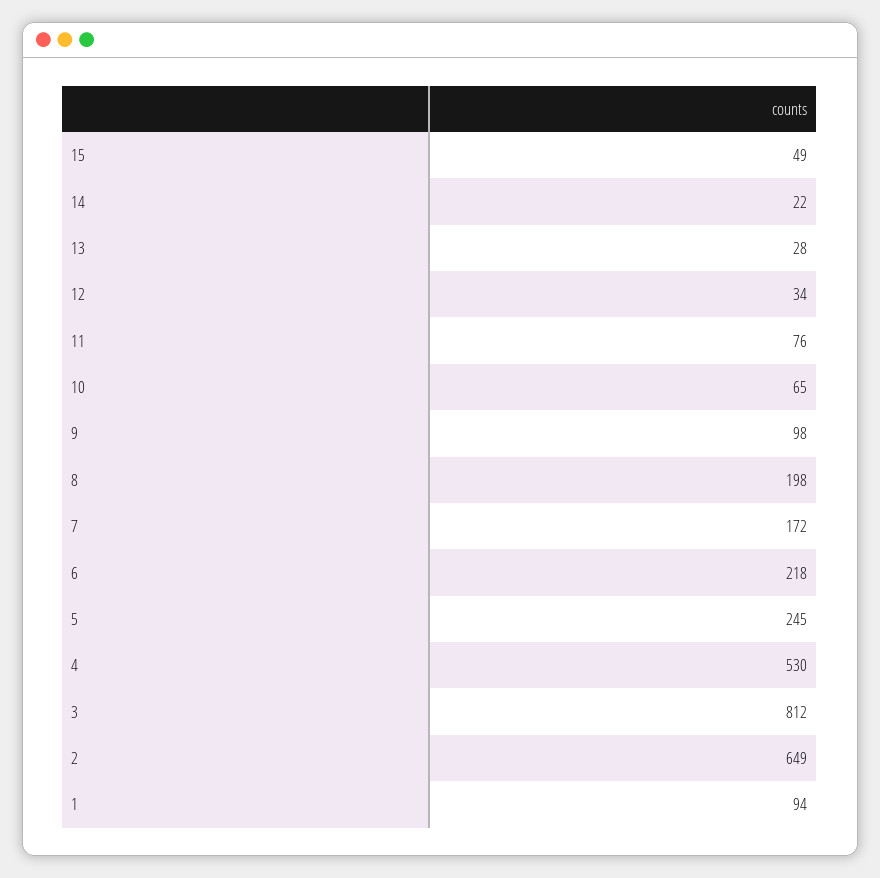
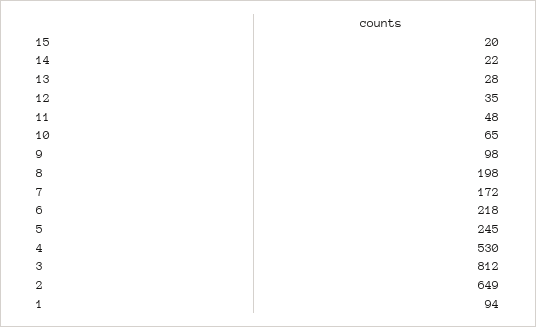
15: 49 -> 20
12: 34 -> 35
11: 76 -> 48

